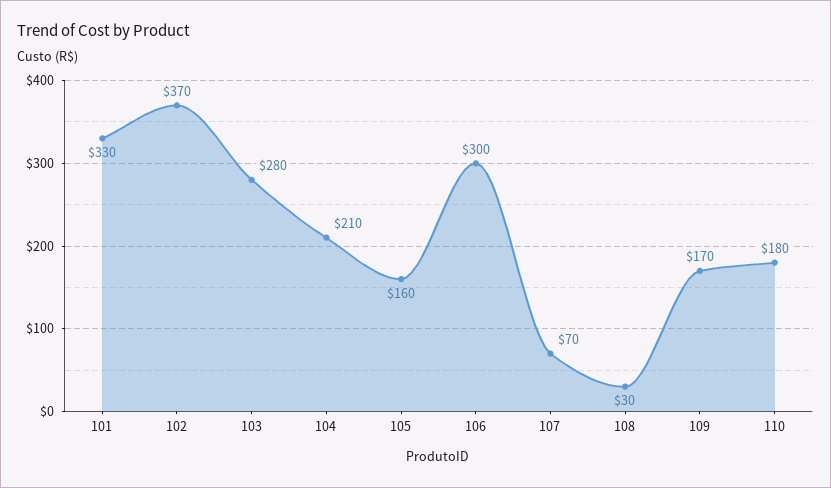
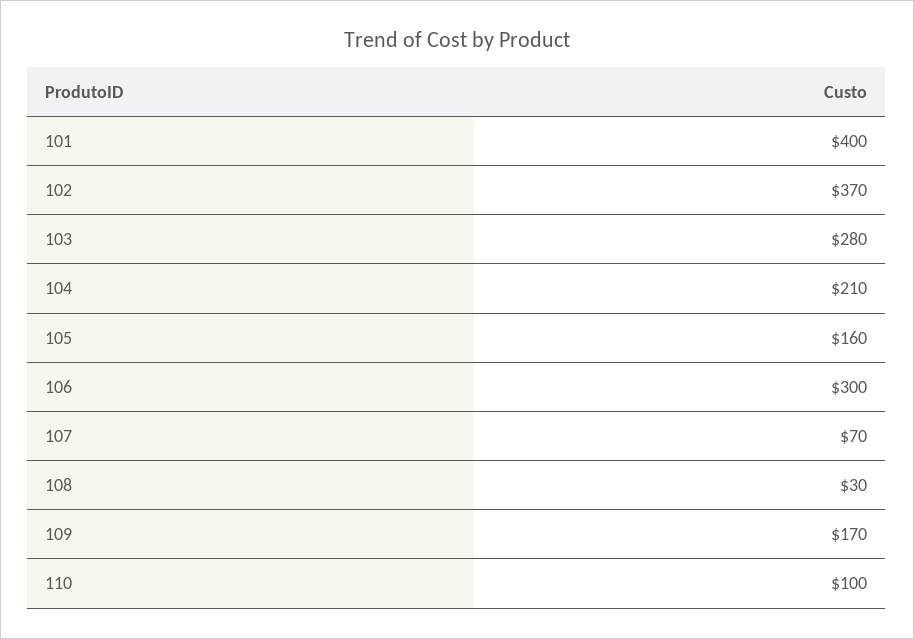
101: 330 -> 400
110: 180 -> 100

